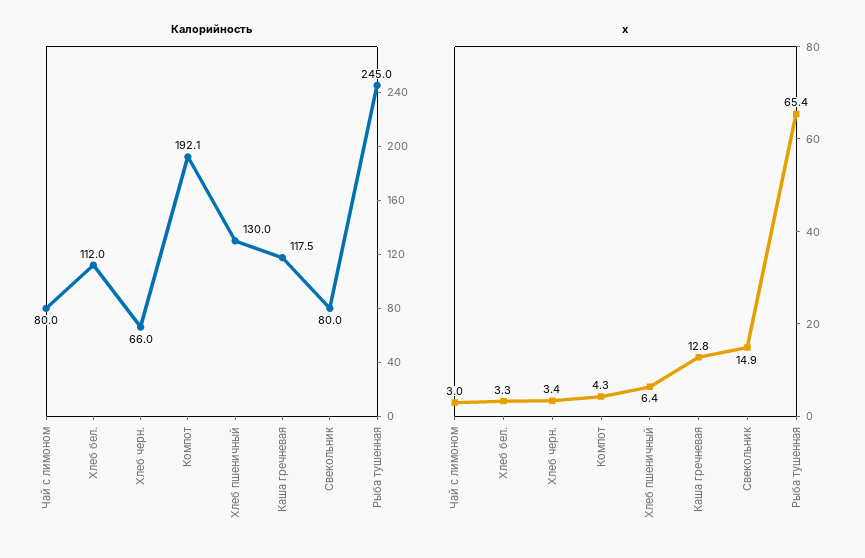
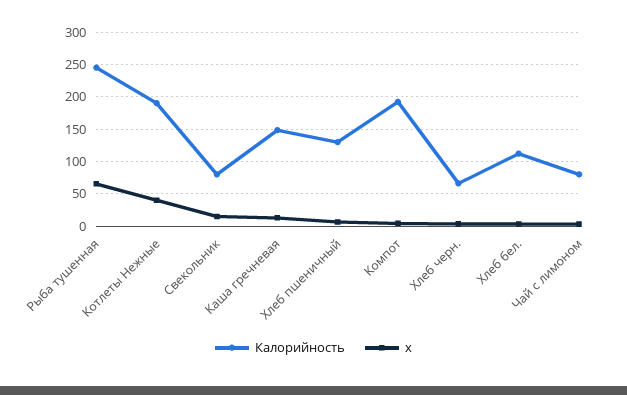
Калорийность, Каша гречневая: 117.5 -> 150
Калорийность, Котлеты Нежные: none -> 190
x, Котлеты Нежные: none -> 40

